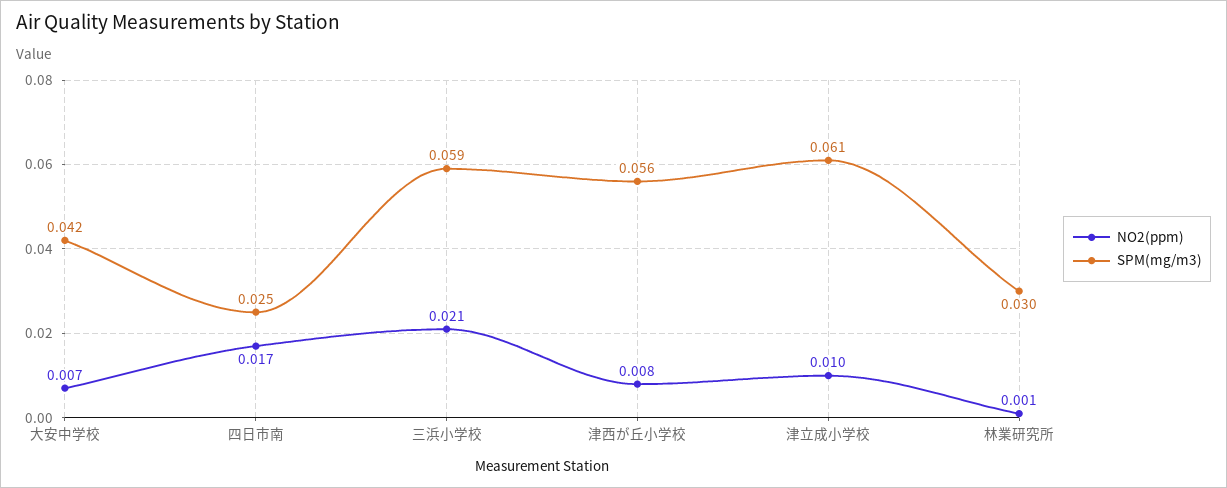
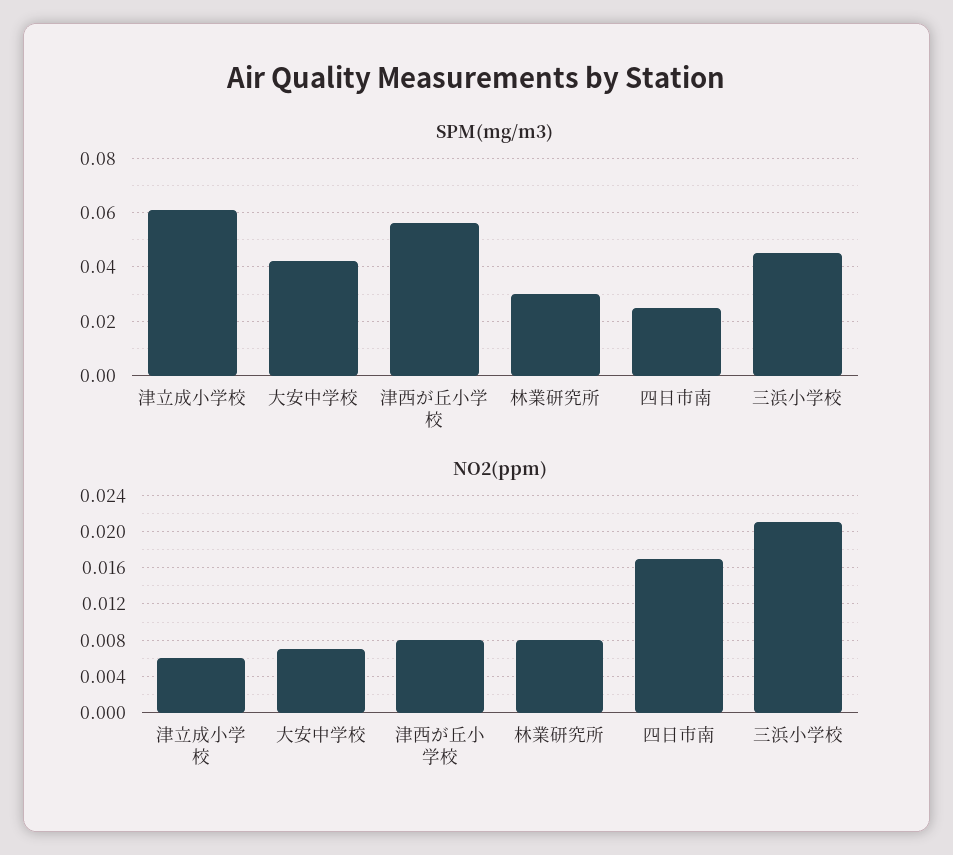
SPM(mg/m3), 三浜小学校: 0.059 -> 0.045
NO2(ppm), 津立成小学校: 0.01 -> 0.006
NO2(ppm), 林業研究所: 0.001 -> 0.008

